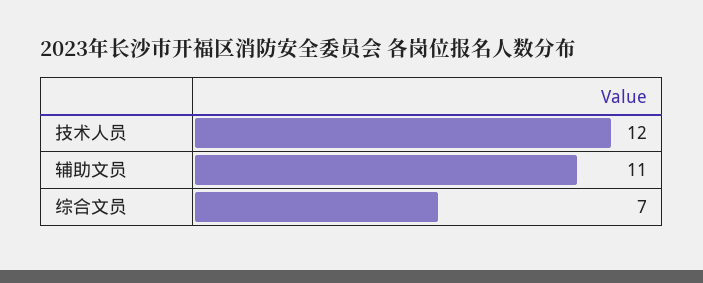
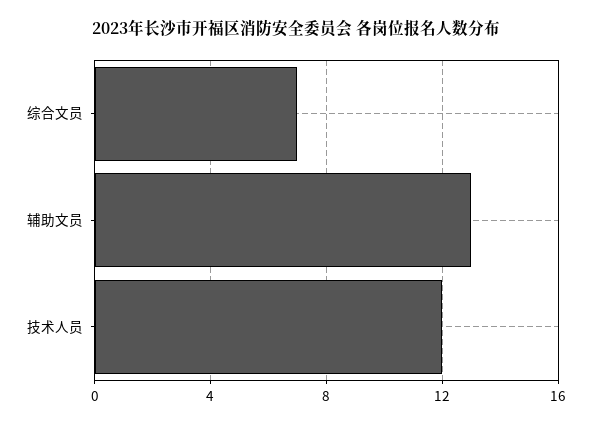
辅助文员: 11 -> 13

